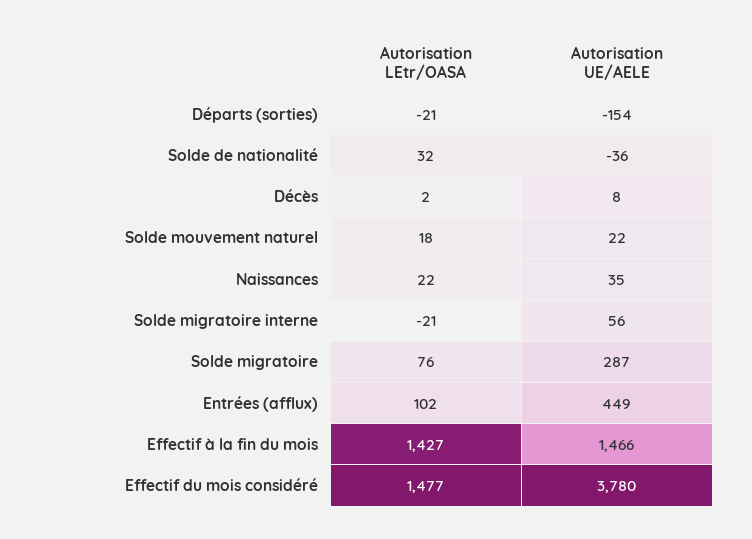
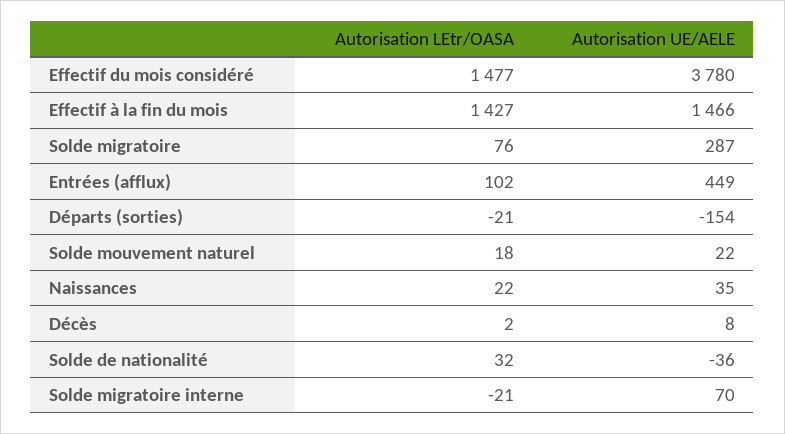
Autorisation UE/AELE, Solde migratoire interne: 56 -> 70

